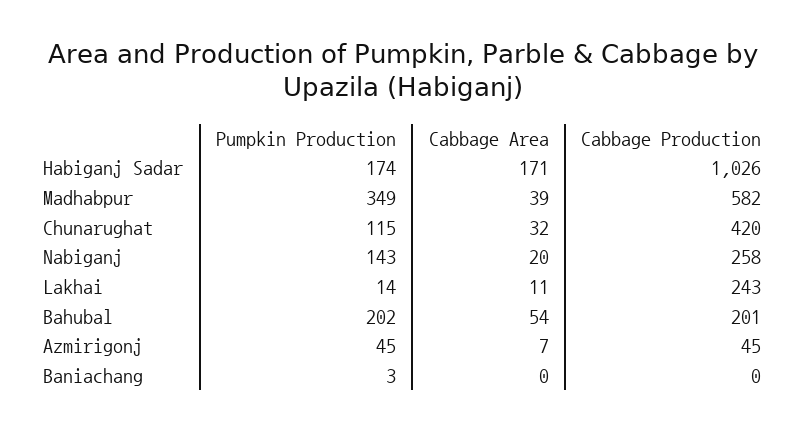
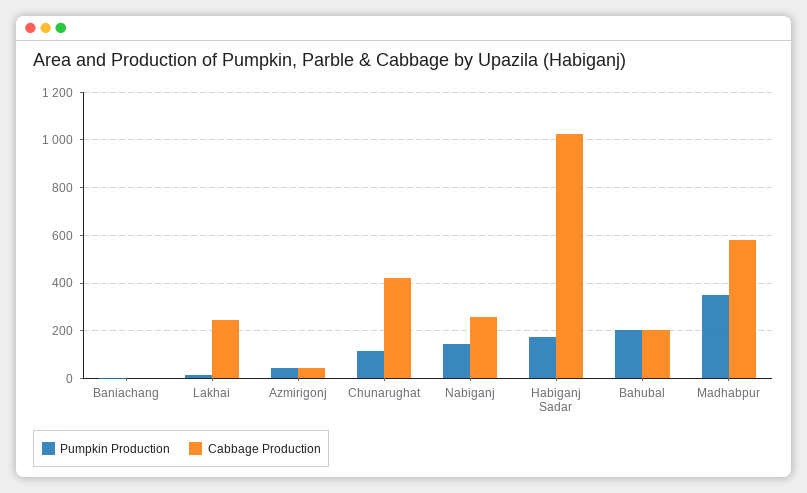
Cabbage Area, Habiganj Sadar: 171 -> none
Cabbage Area, Madhabpur: 39 -> none
Cabbage Area, Chunarughat: 32 -> none
Cabbage Area, Nabiganj: 20 -> none
Cabbage Area, Lakhai: 11 -> none
Cabbage Area, Bahubal: 54 -> none
Cabbage Area, Azmirigonj: 7 -> none
Cabbage Area, Baniachang: 0 -> none

